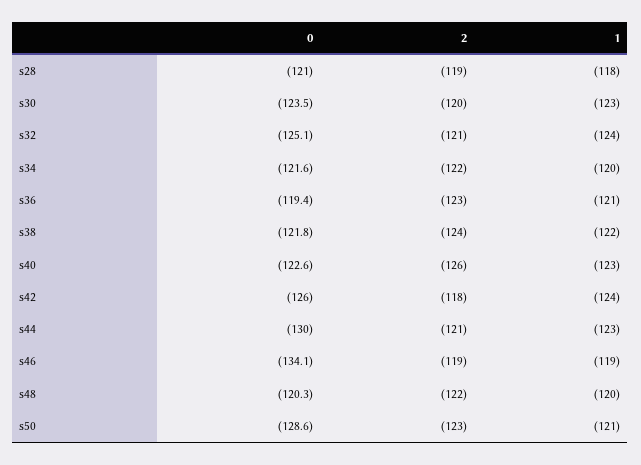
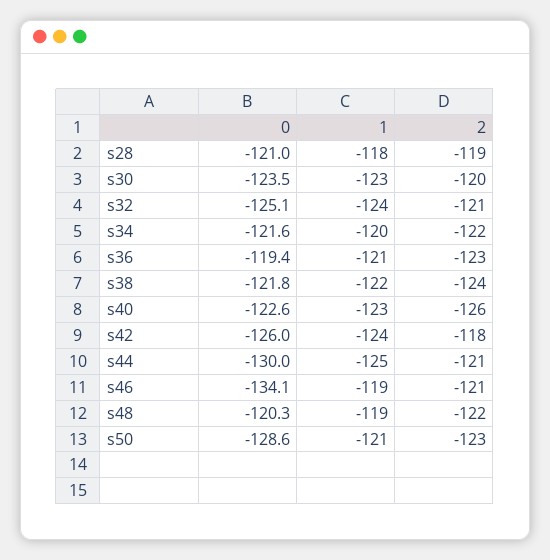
1, s44: -123 -> -125
2, s46: -119 -> -121
1, s48: -120 -> -119

